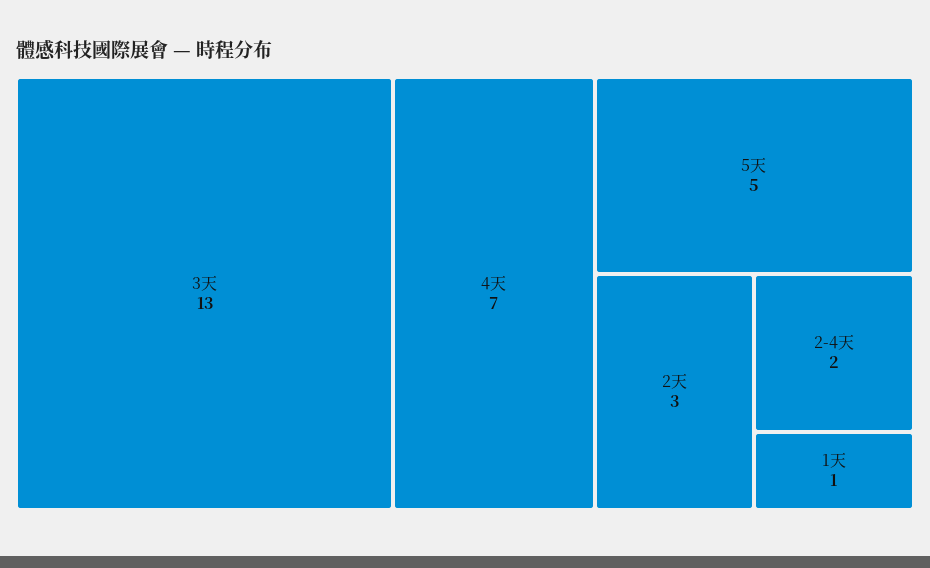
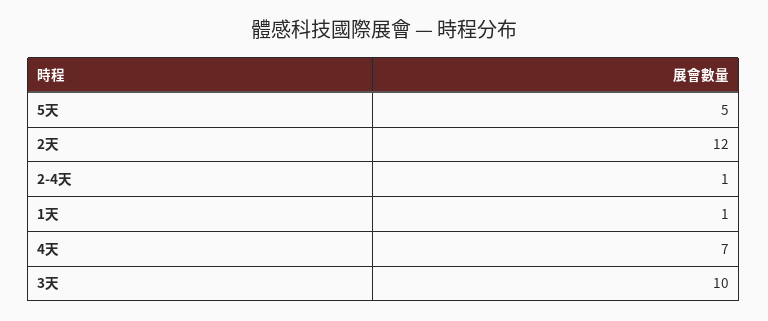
3天: 13 -> 10
2天: 3 -> 12
2-4天: 2 -> 1

